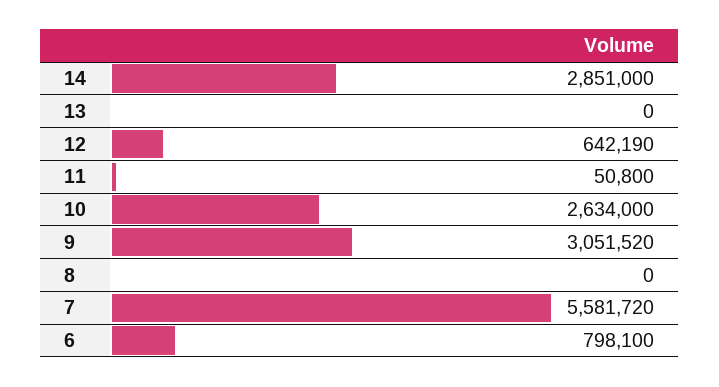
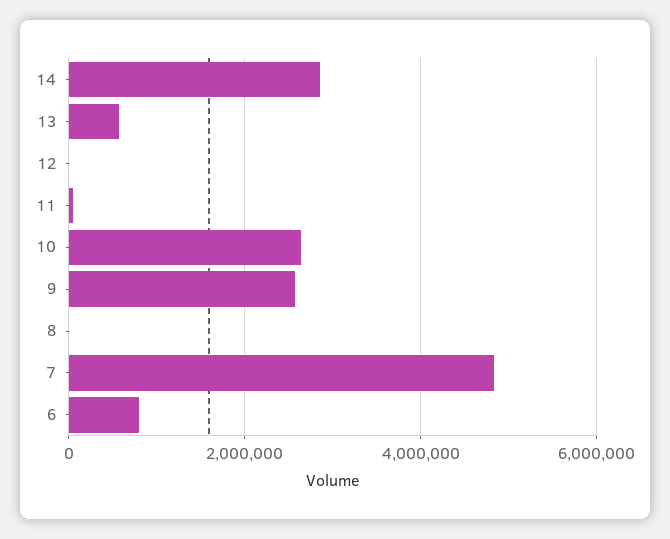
13: 0 -> 600000
12: 642190 -> 0
9: 3051520 -> 2600000
7: 5581720 -> 4800000

